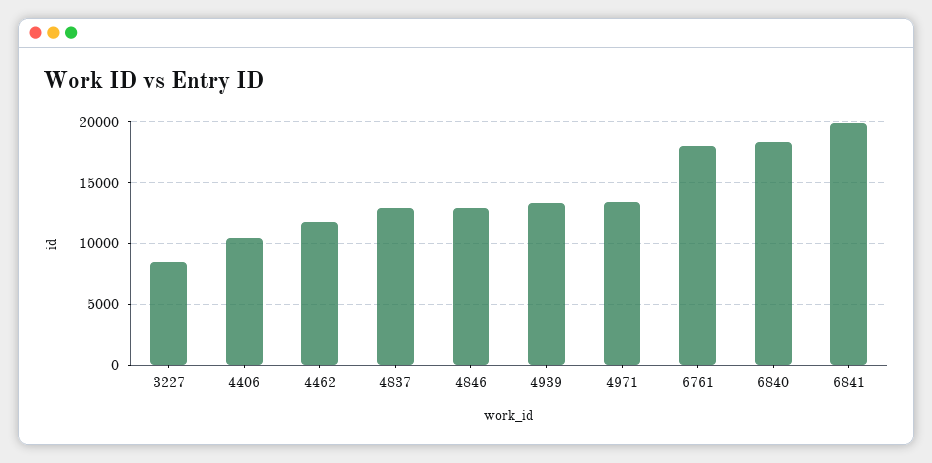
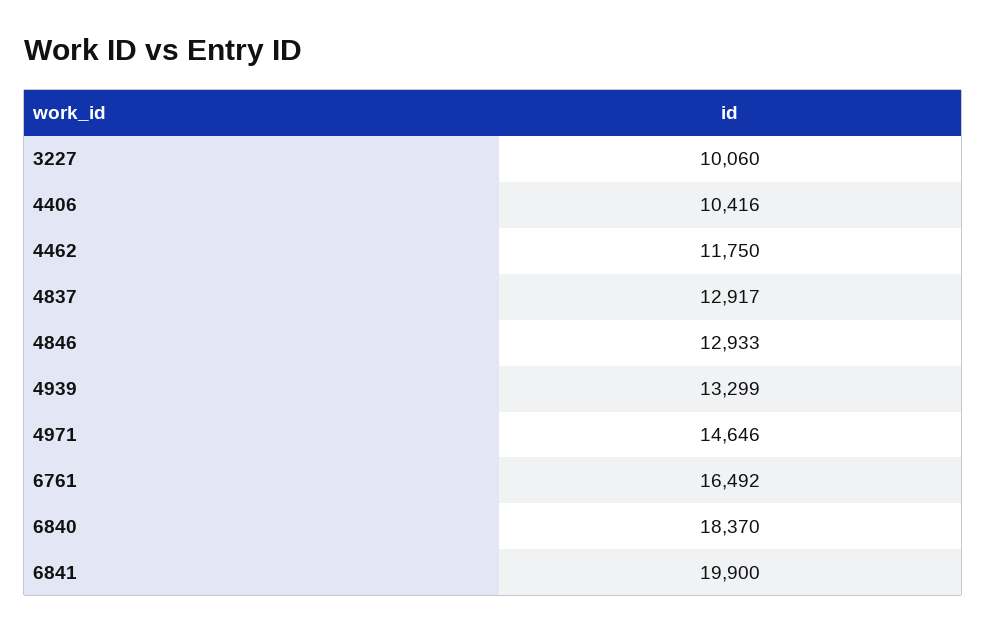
3227: 8500 -> 10060
4971: 13500 -> 14646
6761: 18000 -> 16492

